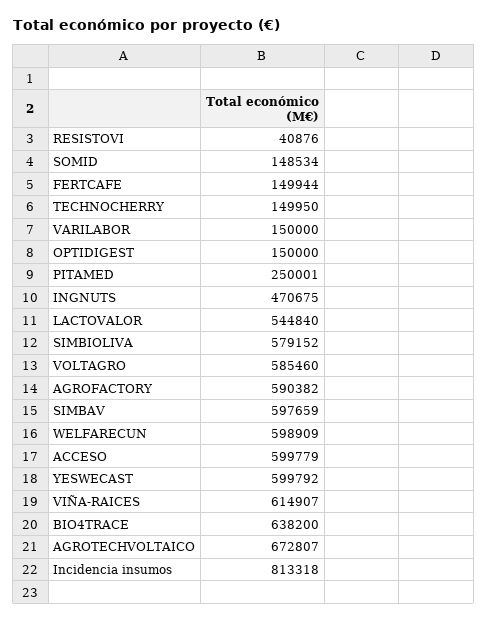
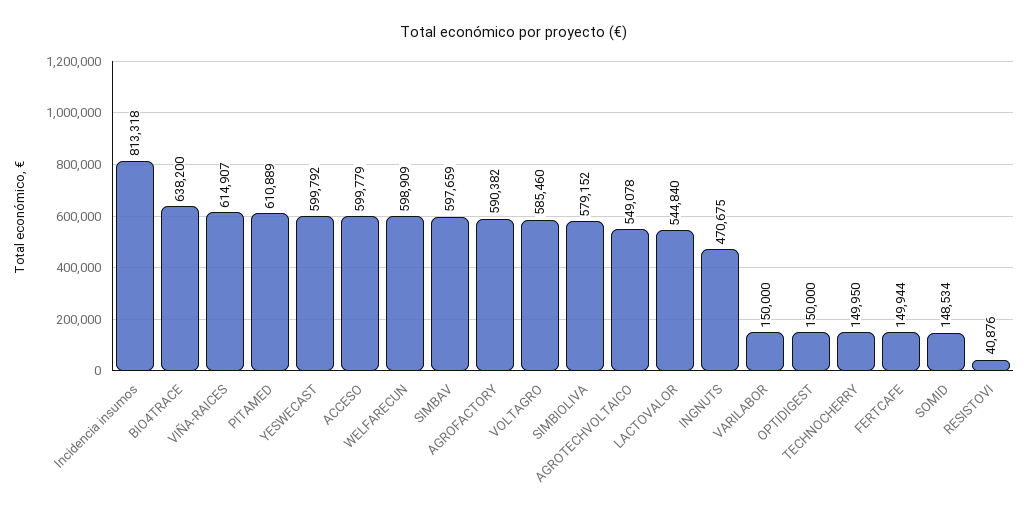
PITAMED: 250001 -> 610889
AGROTECHVOLTAICO: 672807 -> 549078

